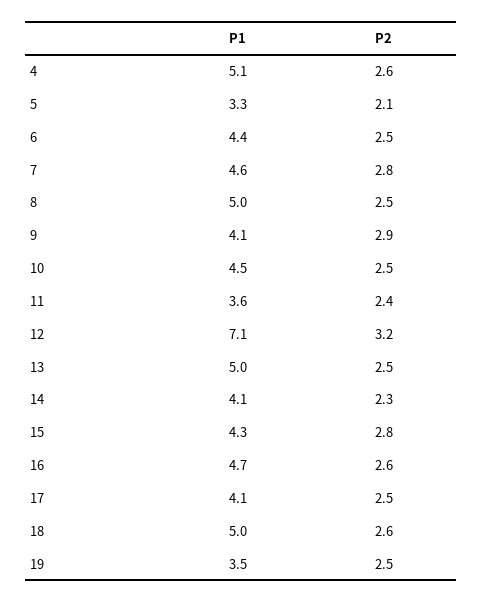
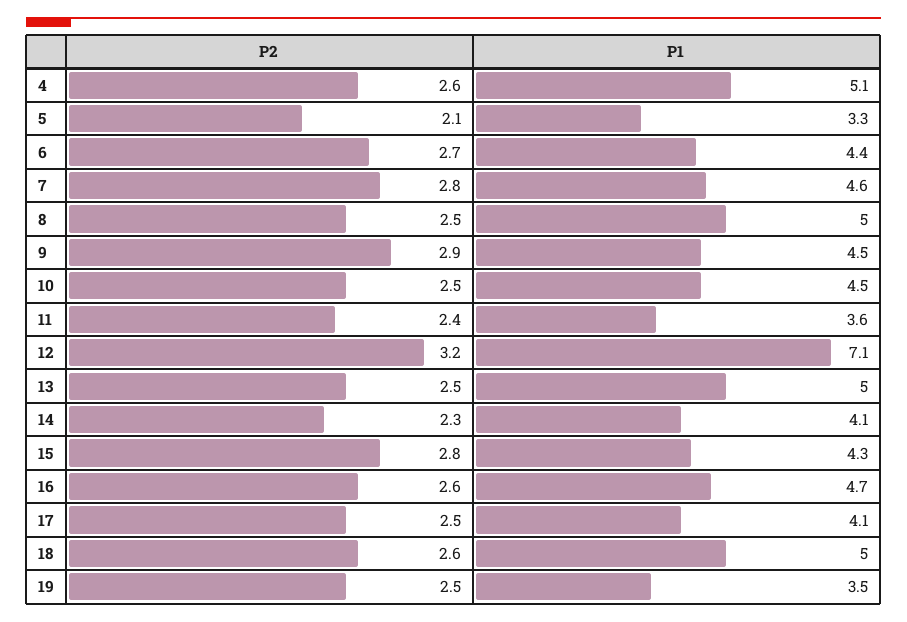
P2, 6: 2.5 -> 2.7
P1, 9: 4.1 -> 4.5

